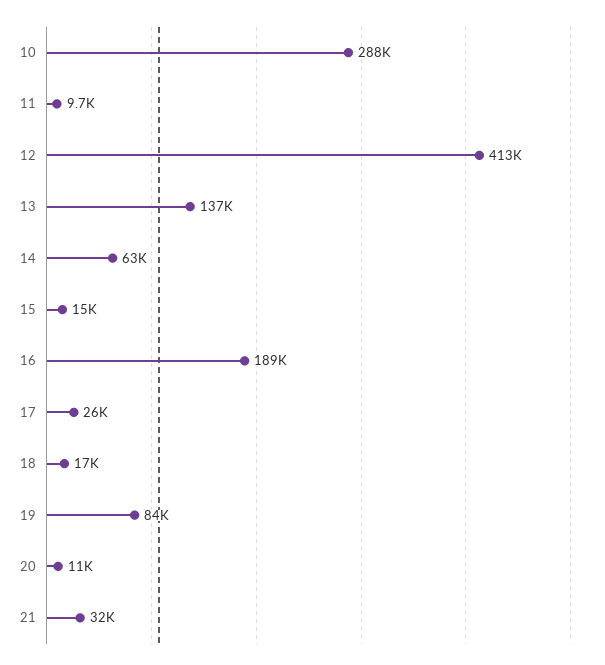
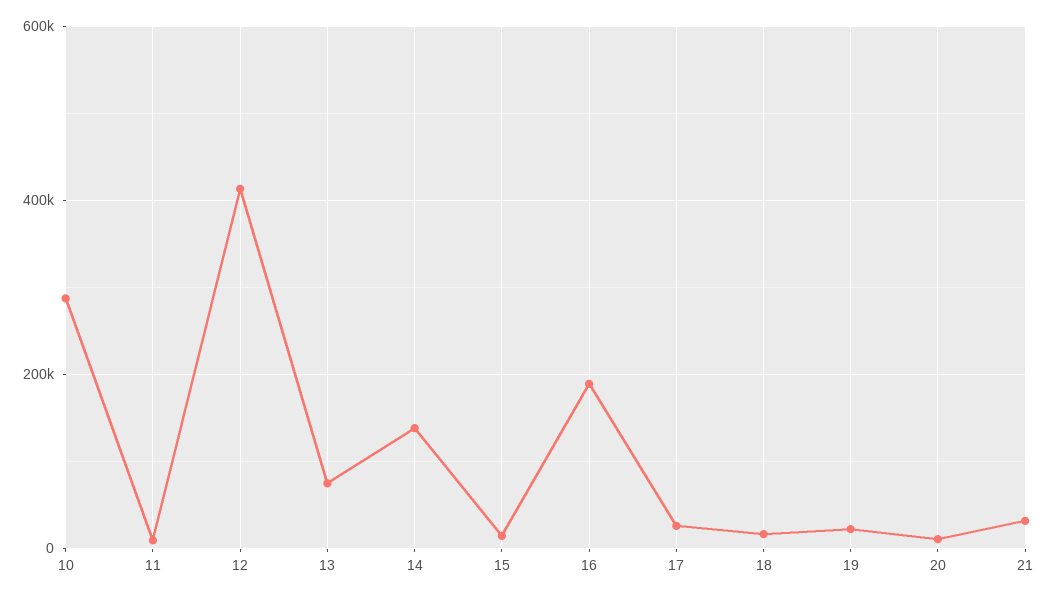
13: 137000 -> 80000
14: 63000 -> 140000
19: 84000 -> 20000

